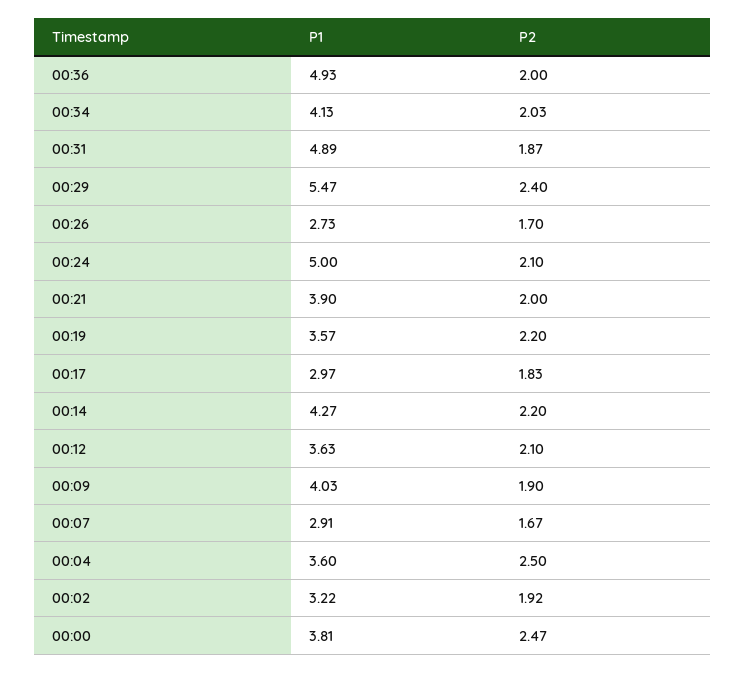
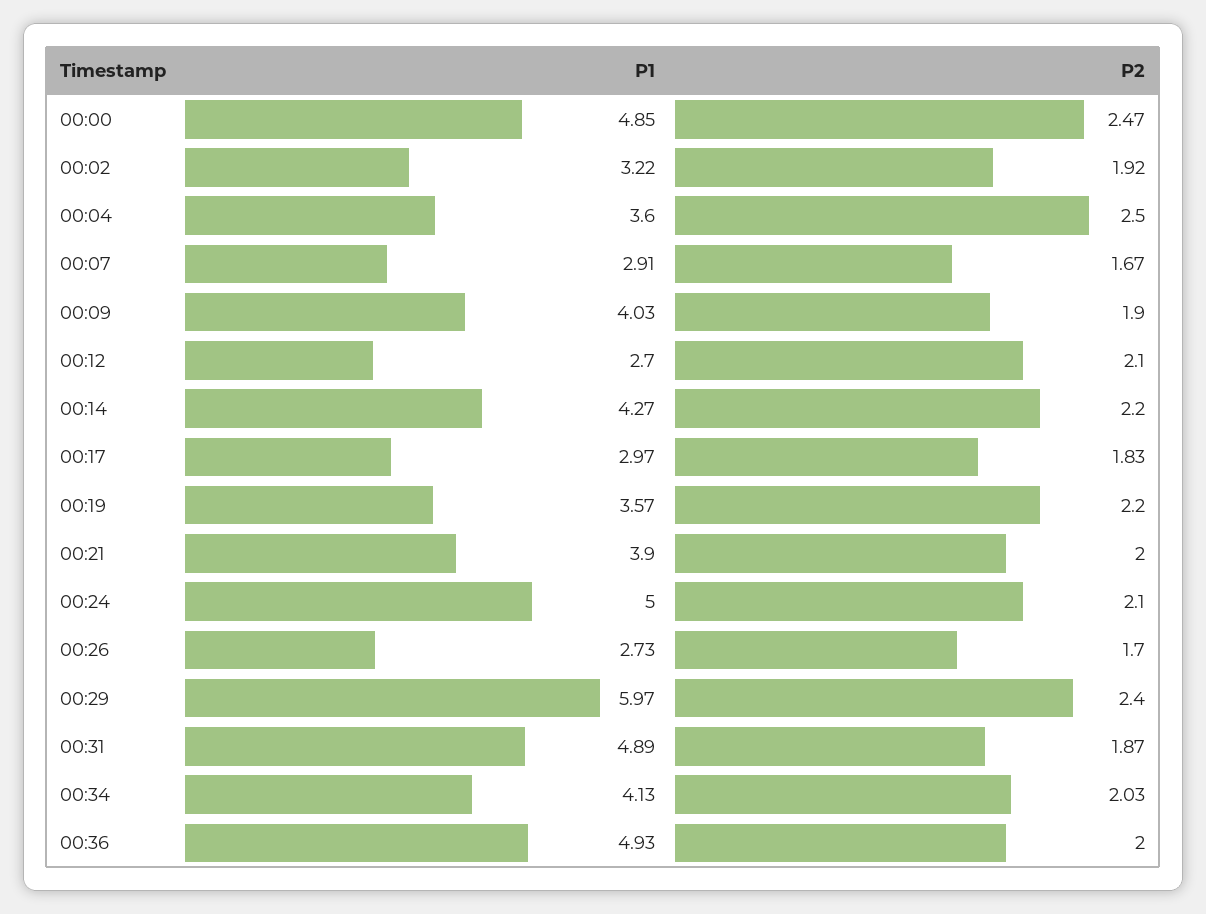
P1, 00:29: 5.47 -> 5.97
P1, 00:12: 3.63 -> 2.7
P1, 00:00: 3.81 -> 4.85

